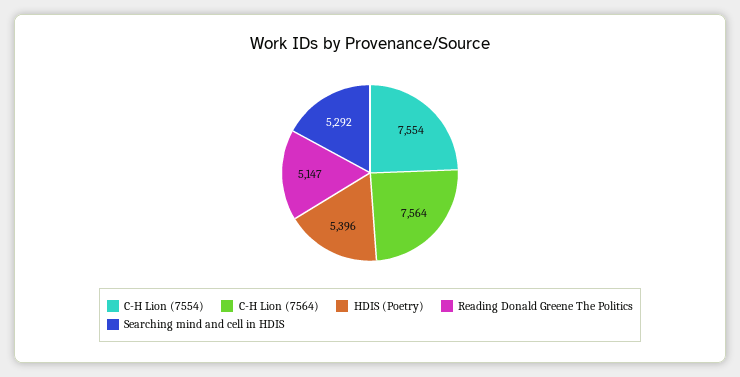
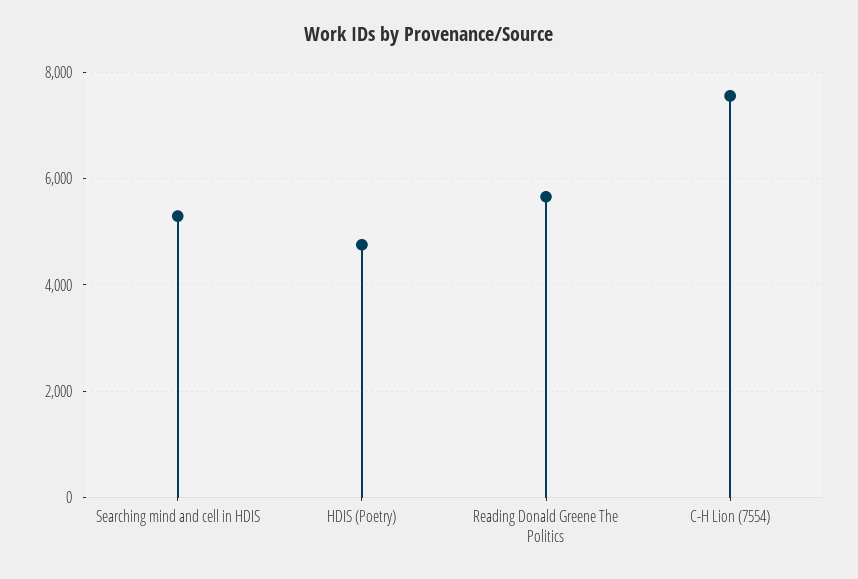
C-H Lion (7564): 7564 -> none
HDIS (Poetry): 5396 -> 4800
Reading Donald Greene The Politics: 5147 -> 5600

